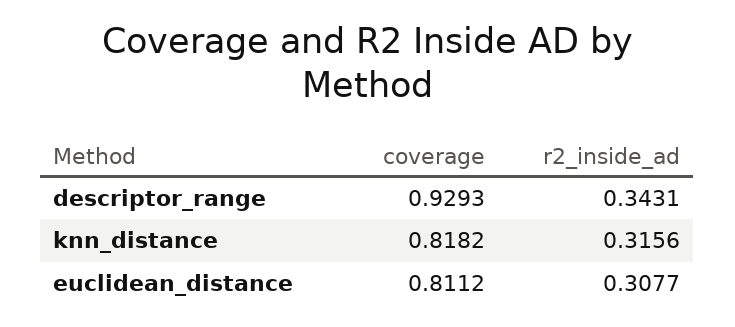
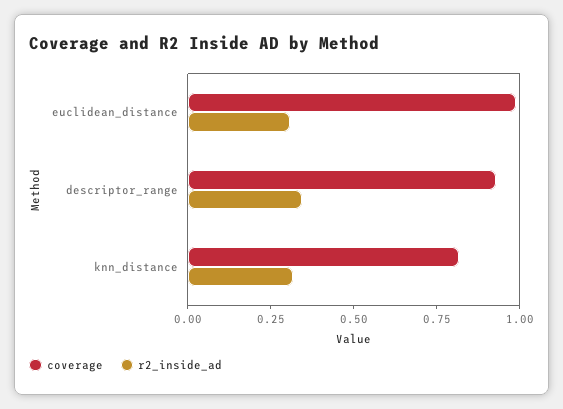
coverage, euclidean_distance: 0.8112 -> 1

